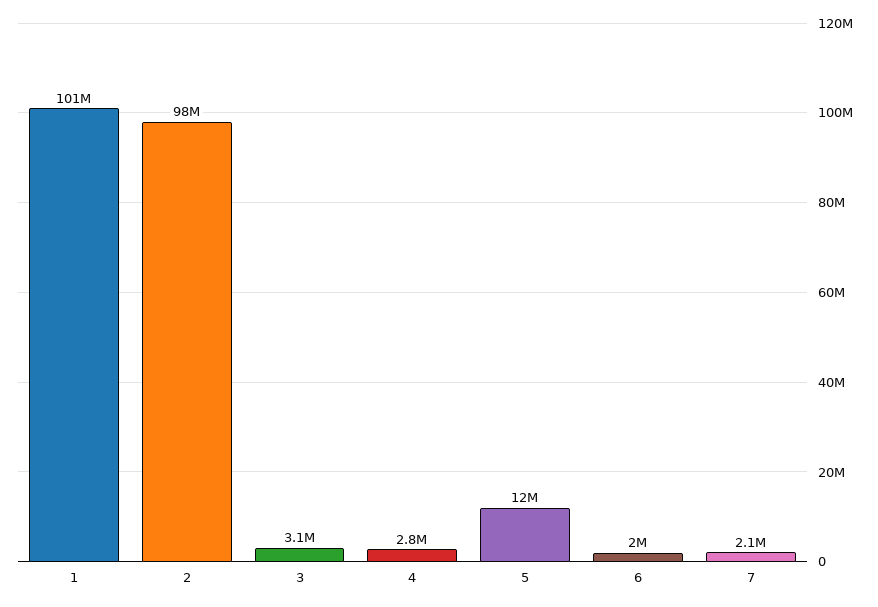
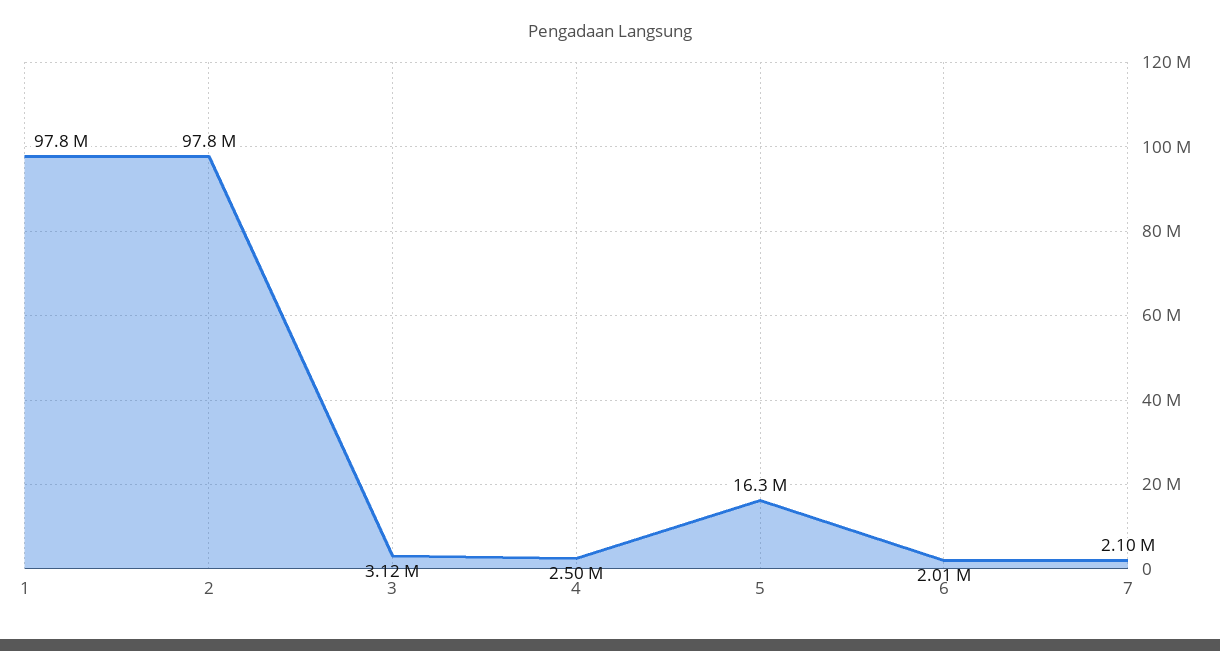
1: 101000000 -> 97800000
4: 2800000 -> 2500000
5: 12000000 -> 16300000

